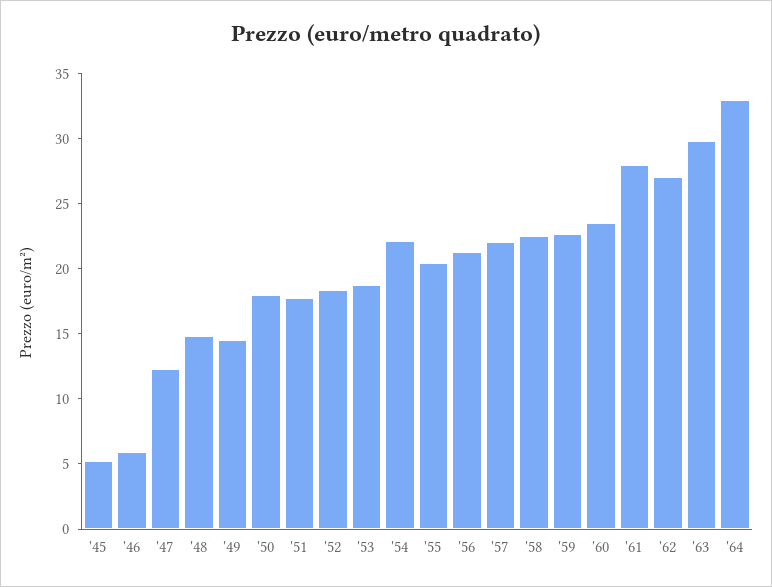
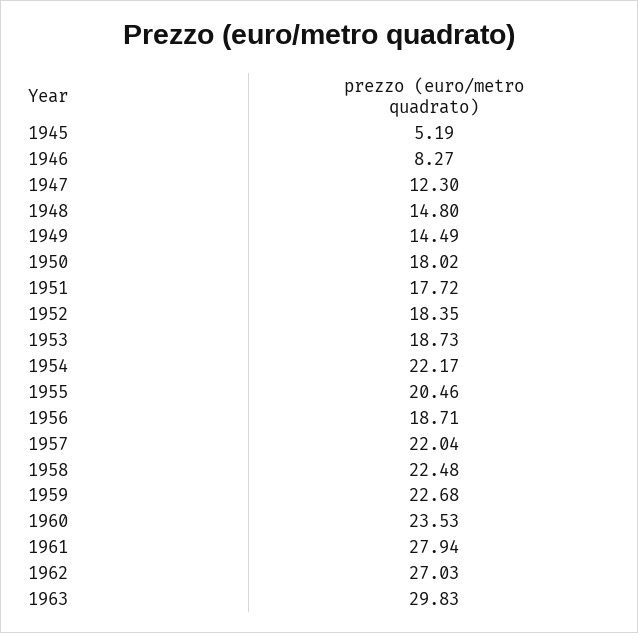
'46: 6 -> 8.27
'56: 21 -> 18.71
'64: 33 -> none

